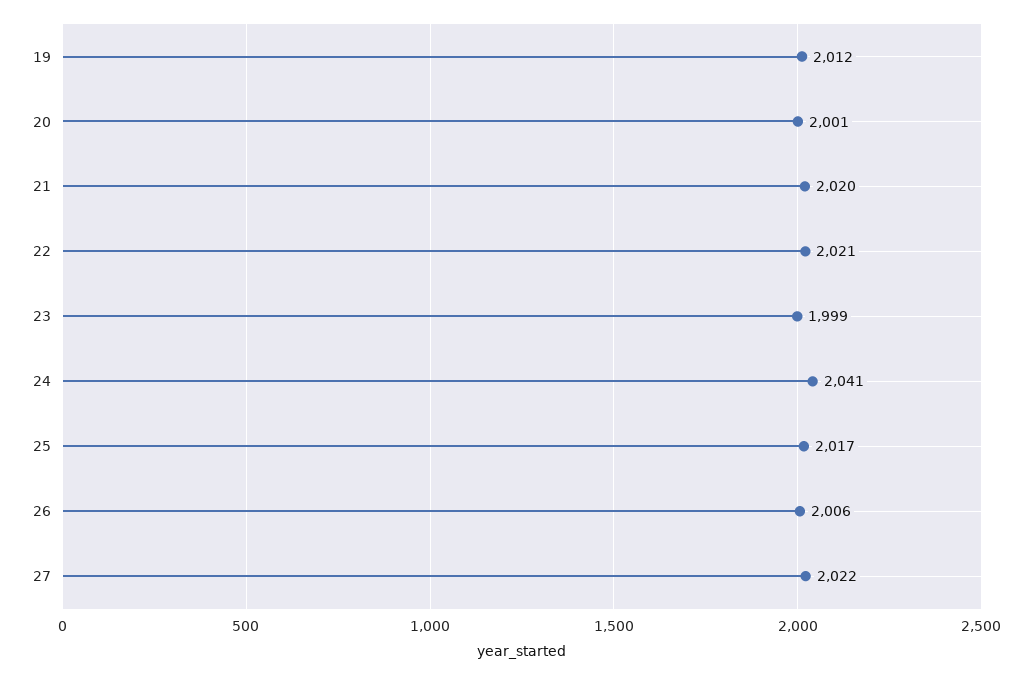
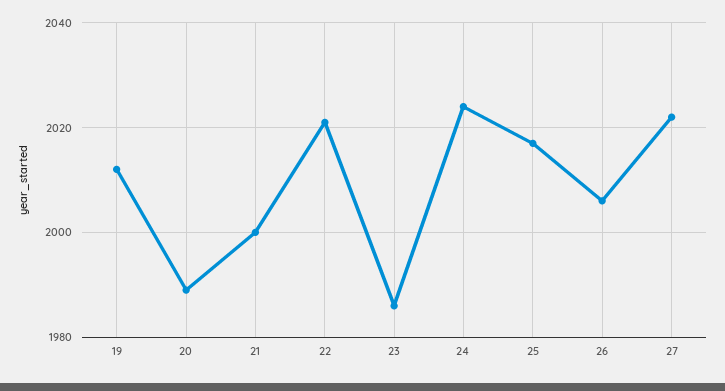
20: 2001 -> 1990
21: 2020 -> 2000
23: 1999 -> 1985
24: 2041 -> 2025

